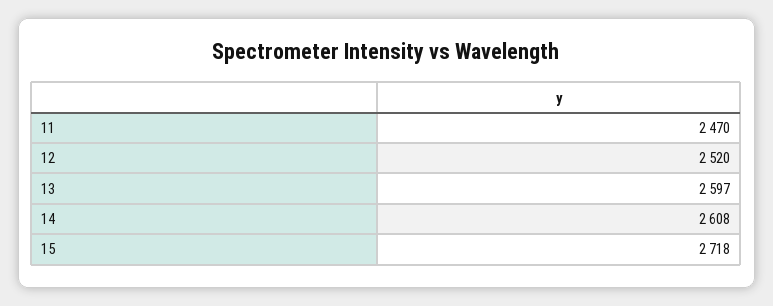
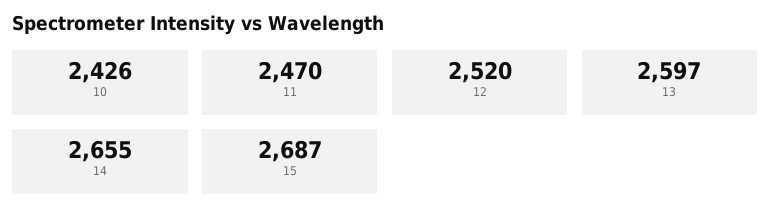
14: 2608 -> 2655
15: 2718 -> 2687
10: none -> 2426

